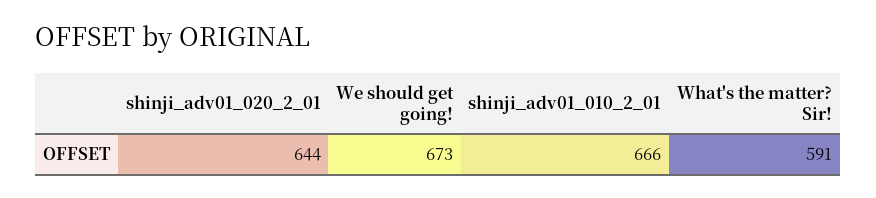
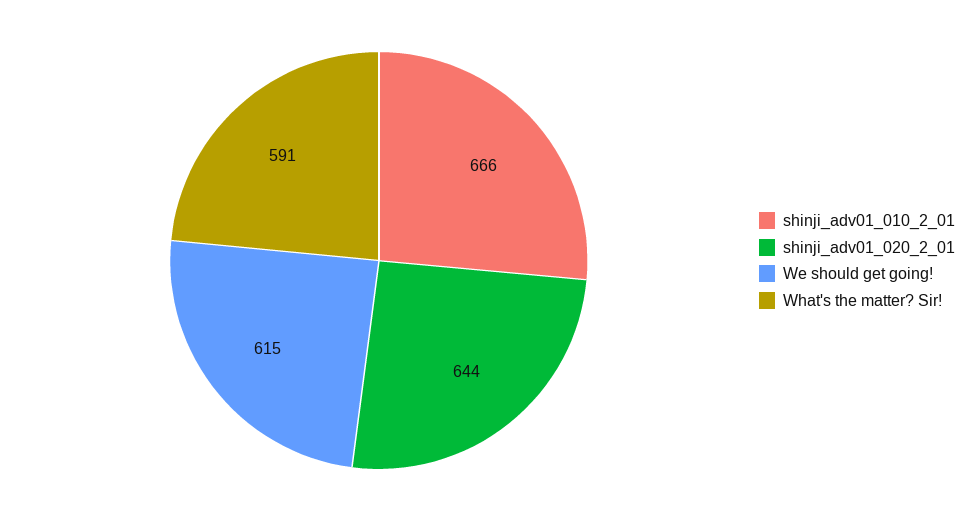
We should get going!: 673 -> 615

